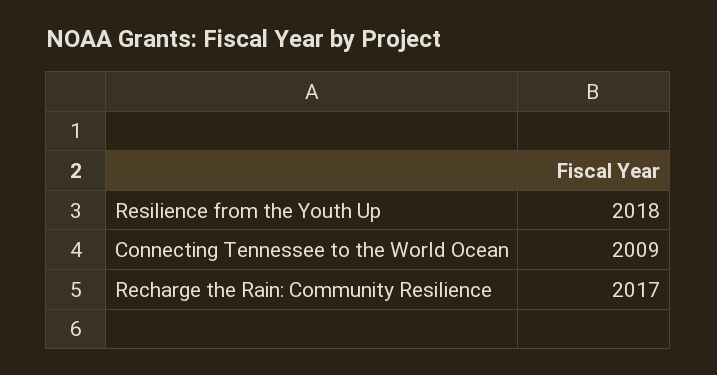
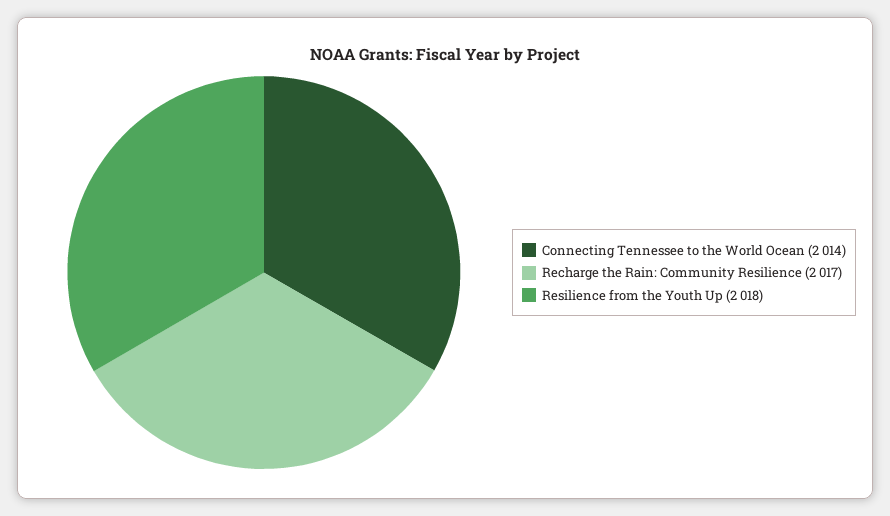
Connecting Tennessee to the World Ocean: 2009 -> 2014

